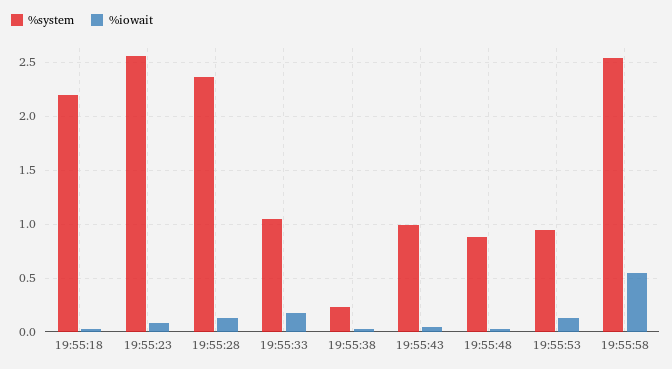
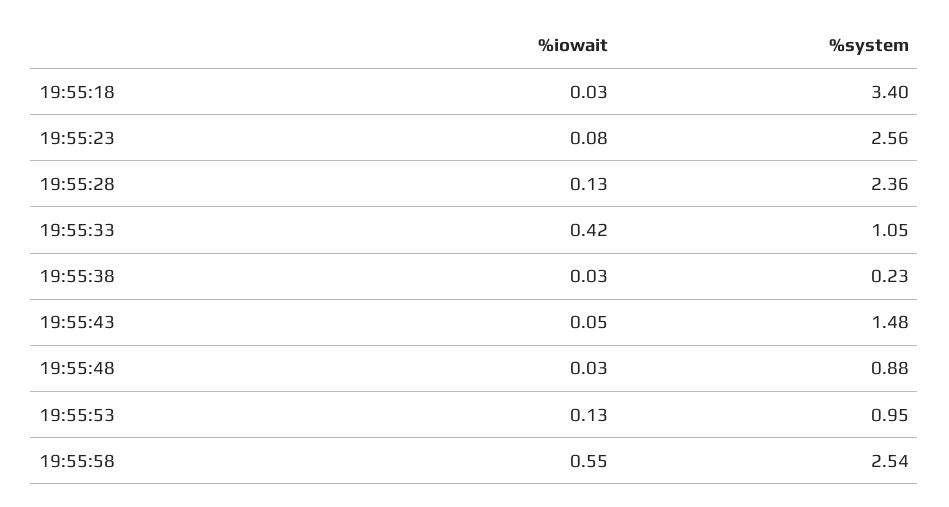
%system, 19:55:18: 2.2 -> 3.4
%iowait, 19:55:33: 0.2 -> 0.42
%system, 19:55:43: 1 -> 1.48

